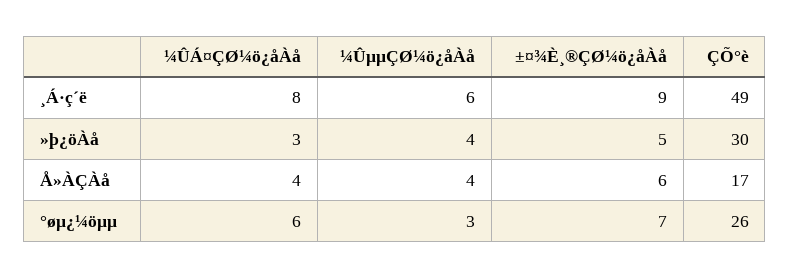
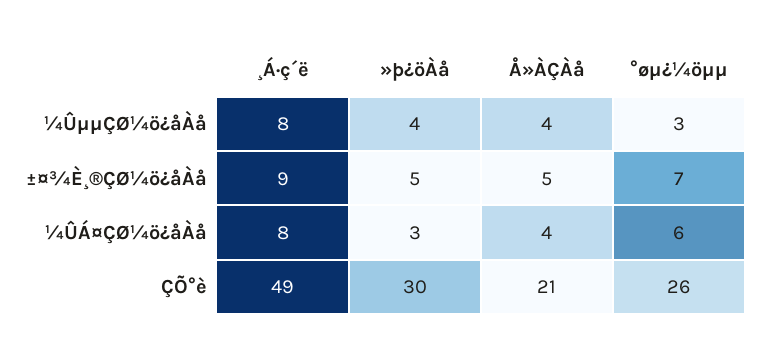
¼ÛµµÇØ¼ö¿åÀå, ¸Á·ç´ë: 6 -> 8
±¤¾È¸®ÇØ¼ö¿åÀå, Å»ÀÇÀå: 6 -> 5
ÇÕ°è, Å»ÀÇÀå: 17 -> 21

